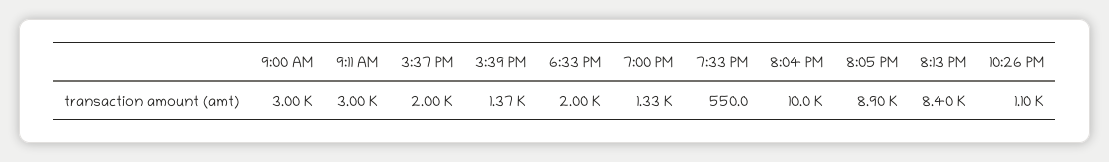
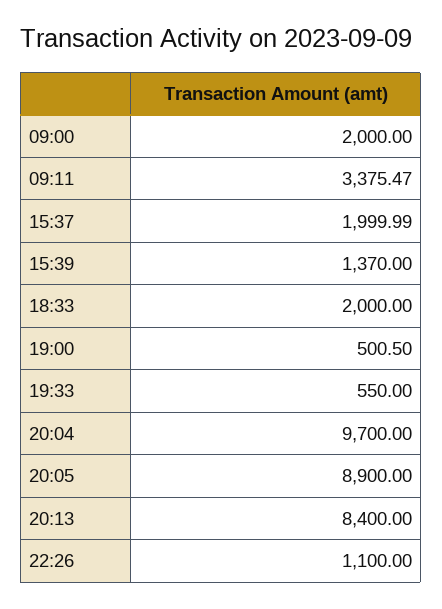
9:00 AM: 3000 -> 2000
9:11 AM: 3000 -> 3375.47
7:00 PM: 1330 -> 500.5
8:04 PM: 10000 -> 9700

